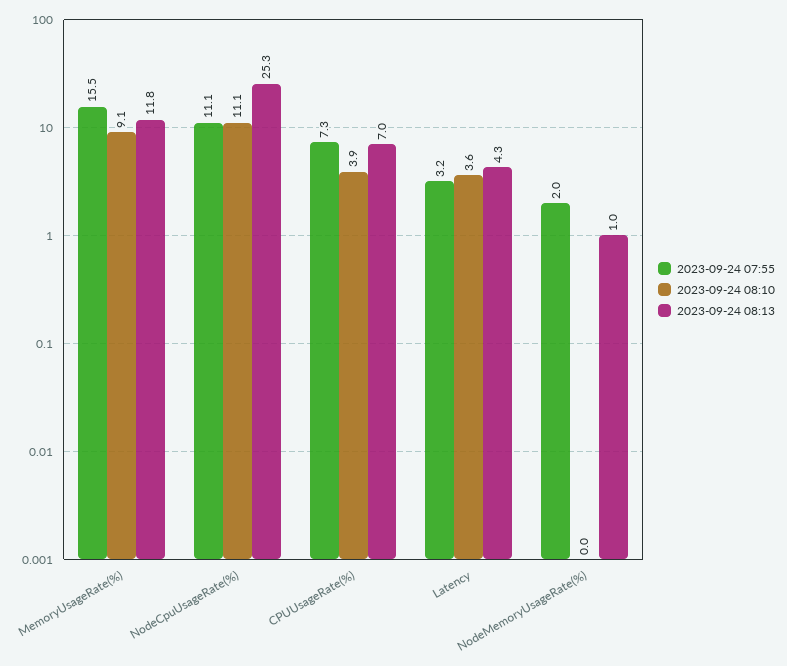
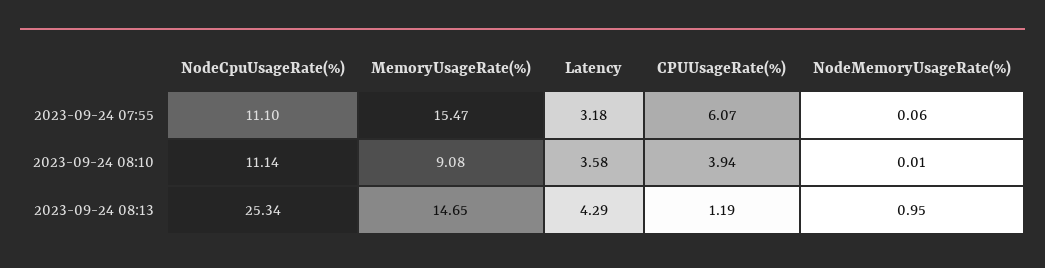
2023-09-24 08:13, MemoryUsageRate(%): 11.8 -> 14.65
2023-09-24 07:55, CPUUsageRate(%): 7.3 -> 6.07
2023-09-24 08:13, CPUUsageRate(%): 7 -> 1.19
2023-09-24 07:55, NodeMemoryUsageRate(%): 2 -> 0.06

